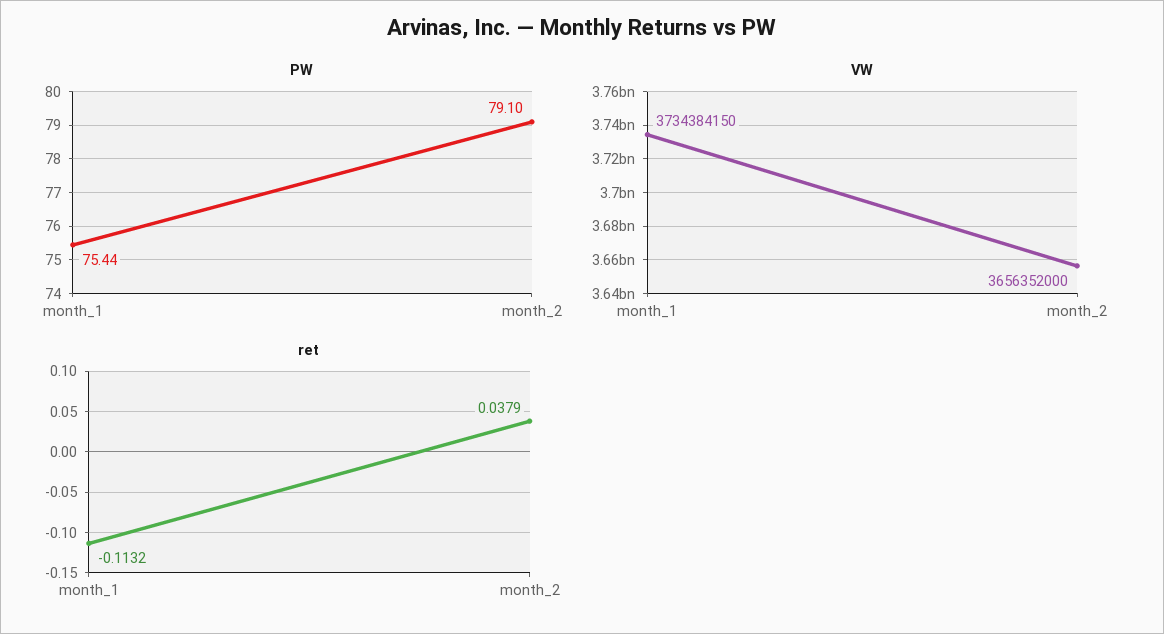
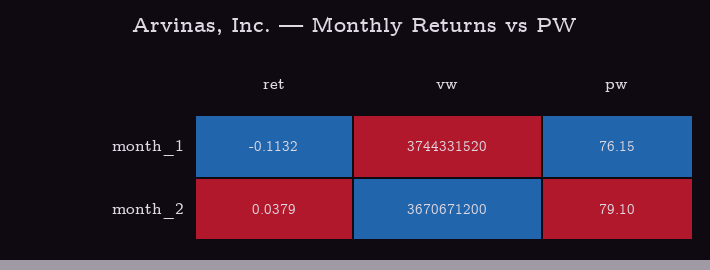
PW, month_1: 75.44 -> 76.15
VW, month_1: 3734384150 -> 3744331520
VW, month_2: 3656352000 -> 3670671200

